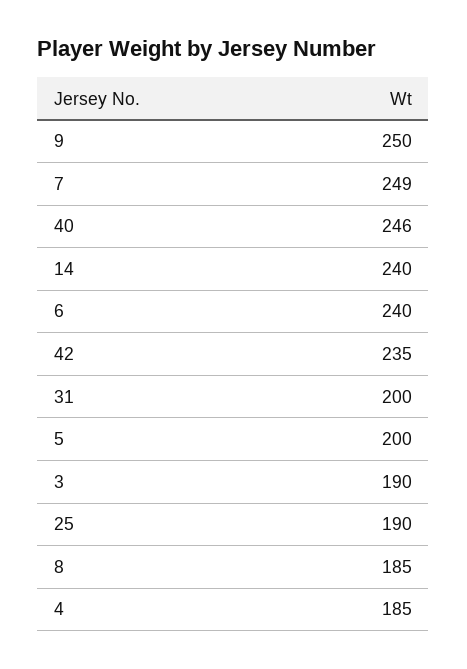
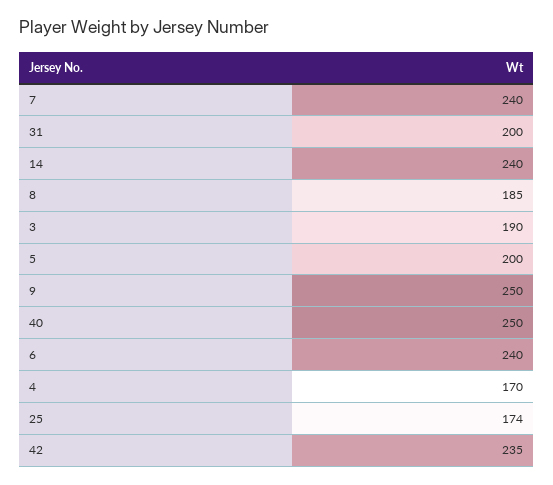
7: 249 -> 240
40: 246 -> 250
25: 190 -> 174
4: 185 -> 170

